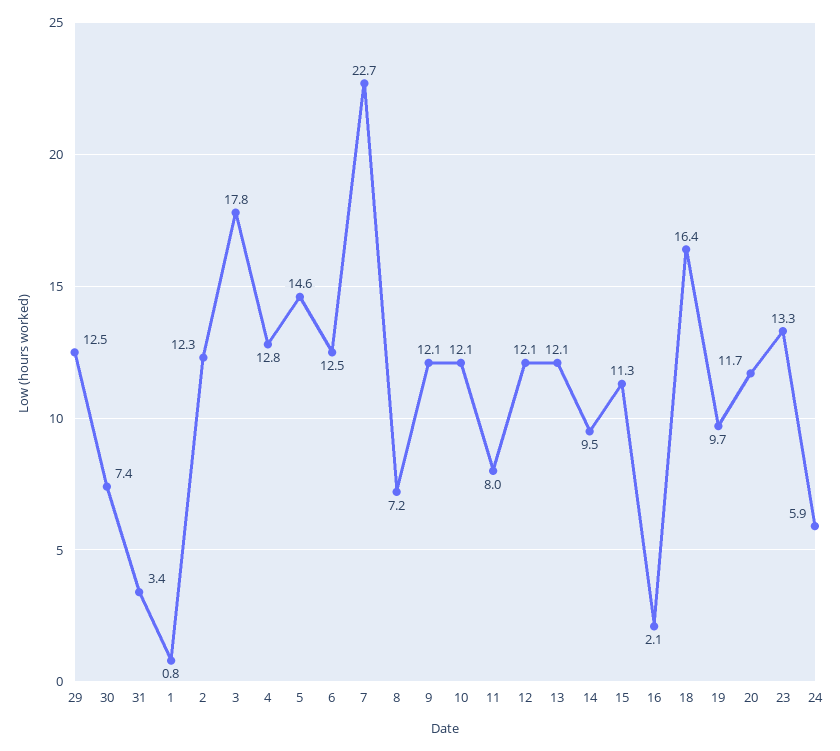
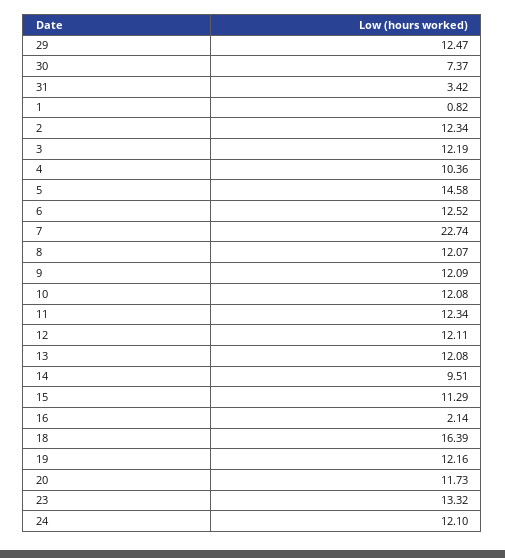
3: 17.8 -> 12.19
4: 12.8 -> 10.36
8: 7.2 -> 12.07
11: 8 -> 12.34
19: 9.7 -> 12.16
24: 5.9 -> 12.1

